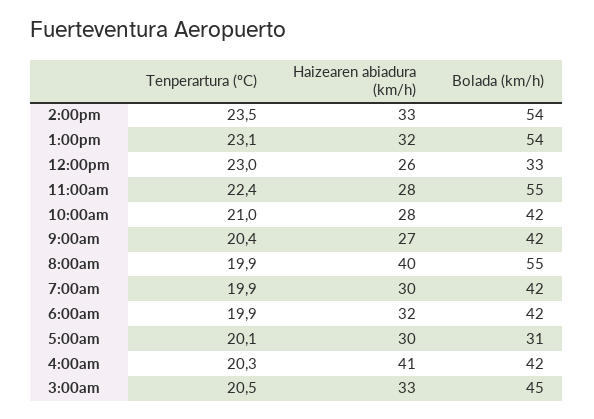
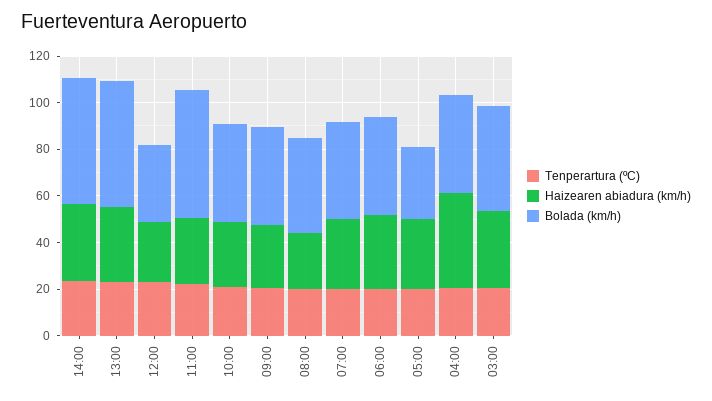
Haizearen abiadura (km/h), 8:00am: 40 -> 25
Bolada (km/h), 8:00am: 55 -> 40

